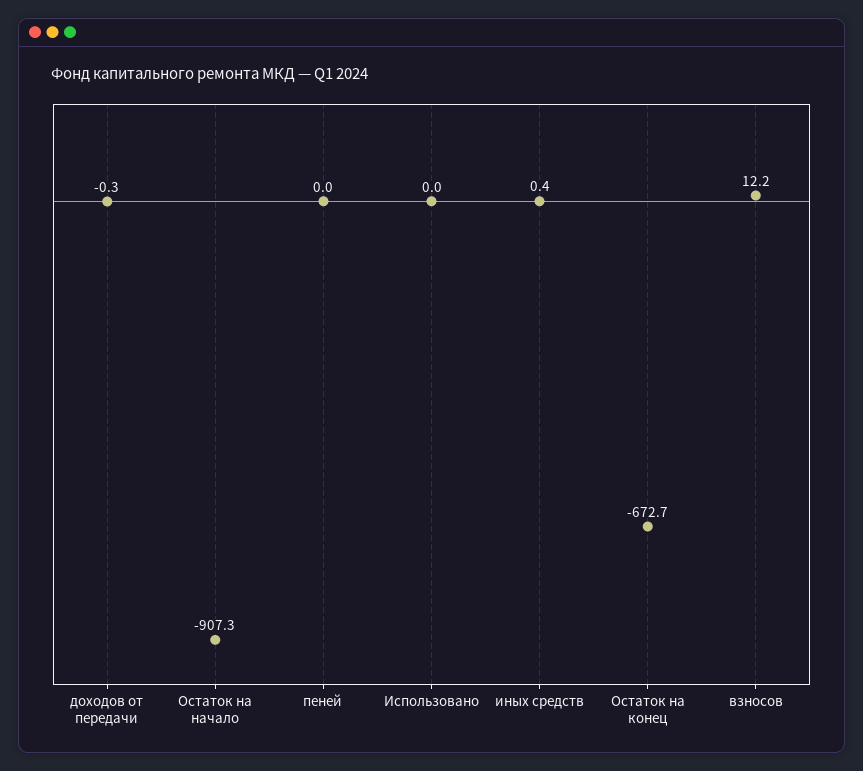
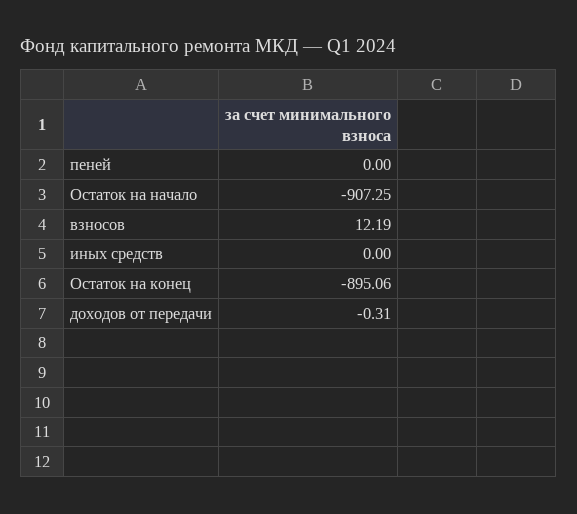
Использовано: 0 -> none
иных средств: 0.4 -> 0
Остаток на конец: -672.7 -> -895.06

